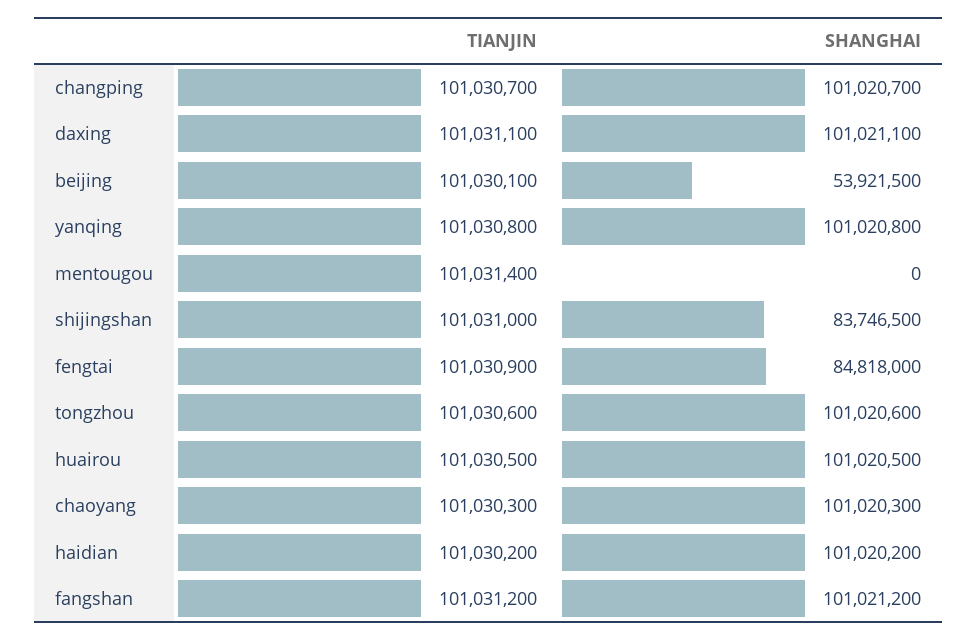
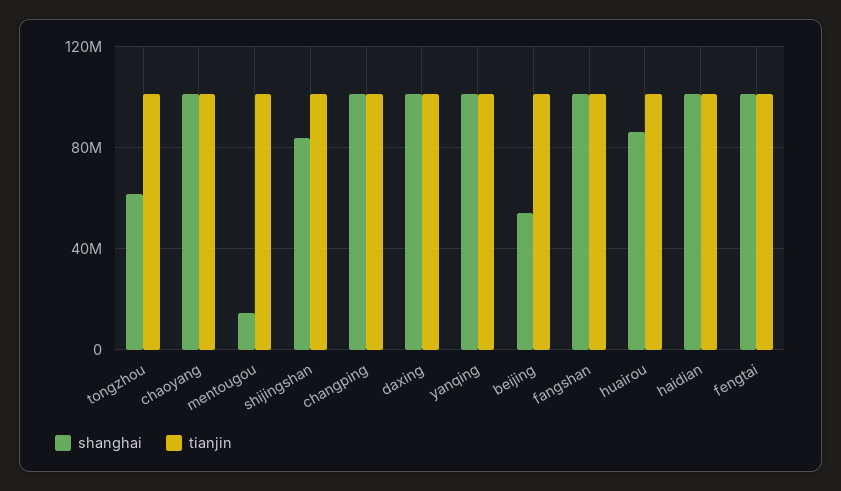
SHANGHAI, mentougou: 0 -> 15000000
SHANGHAI, fengtai: 84818000 -> 100000000
SHANGHAI, tongzhou: 101020600 -> 60000000
SHANGHAI, huairou: 101020500 -> 85000000

